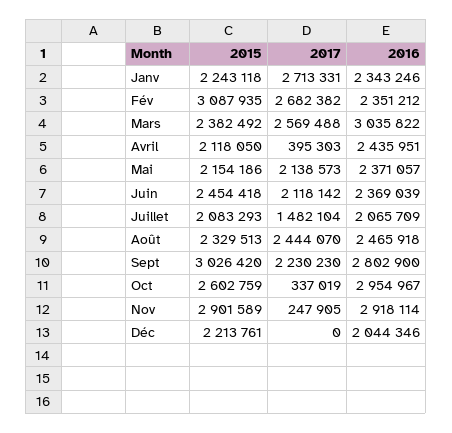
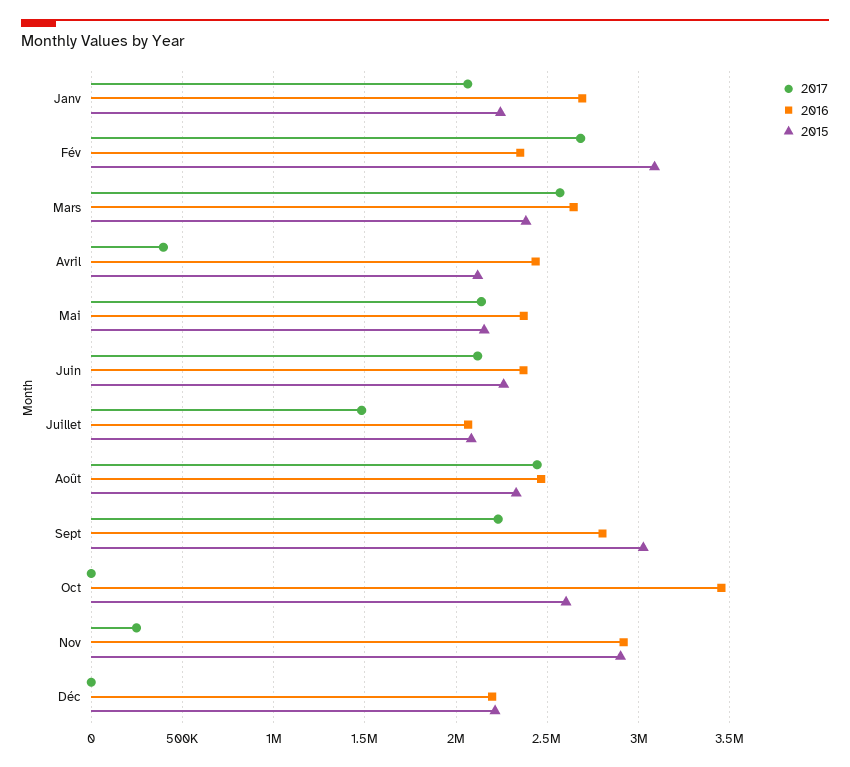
2017, Janv: 2713331 -> 2050000
2016, Janv: 2343246 -> 2700000
2016, Mars: 3035822 -> 2650000
2015, Juin: 2454418 -> 2250000
2017, Oct: 337019 -> 0
2016, Oct: 2954967 -> 3450000
2016, Déc: 2044346 -> 2200000

